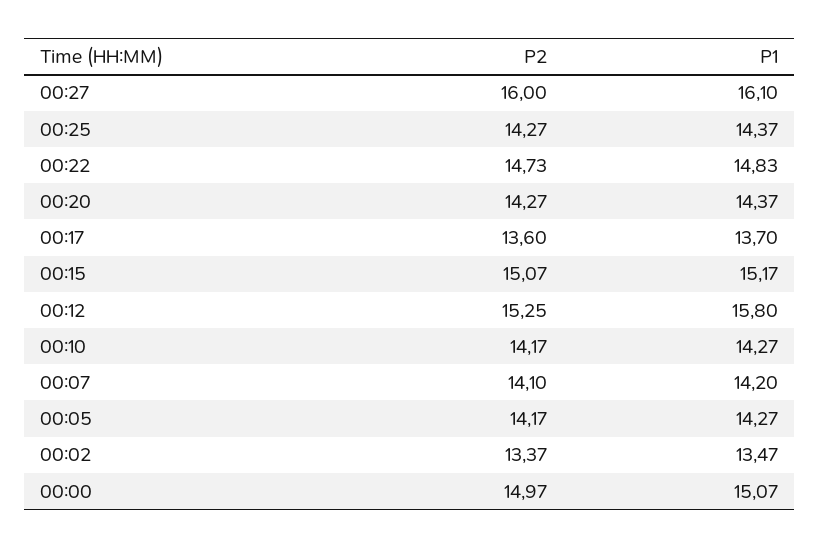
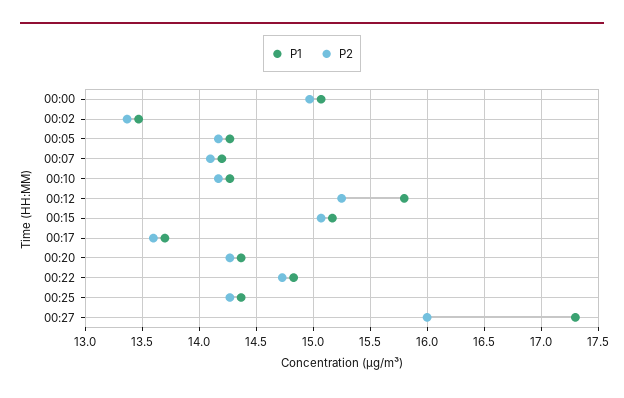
P1, 00:27: 16.1 -> 17.3

